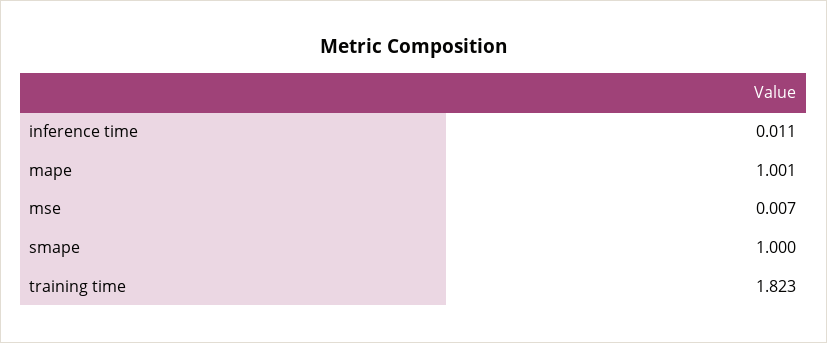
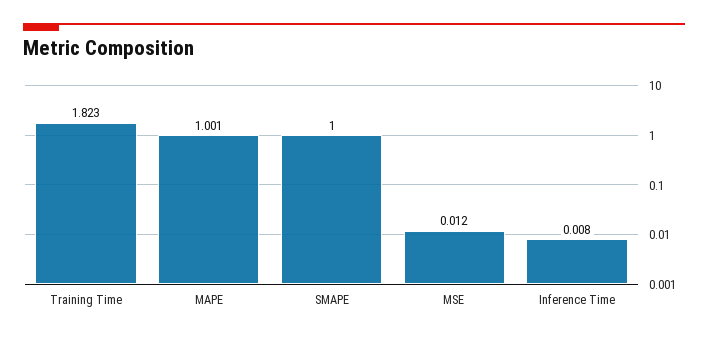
inference time: 0.011 -> 0.008
mse: 0.007 -> 0.012

